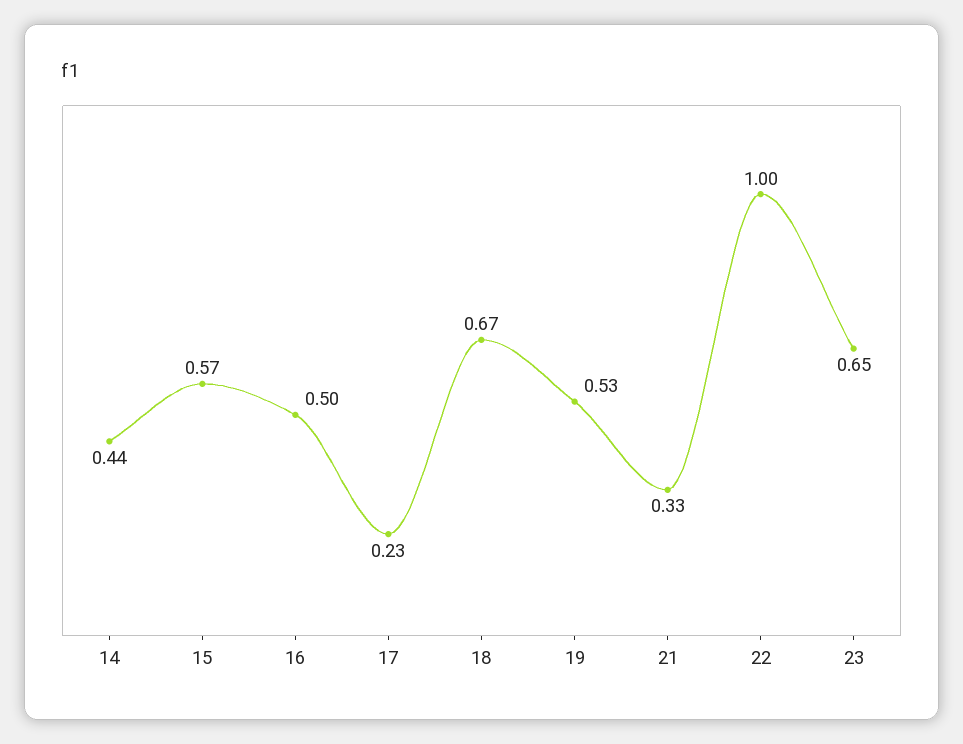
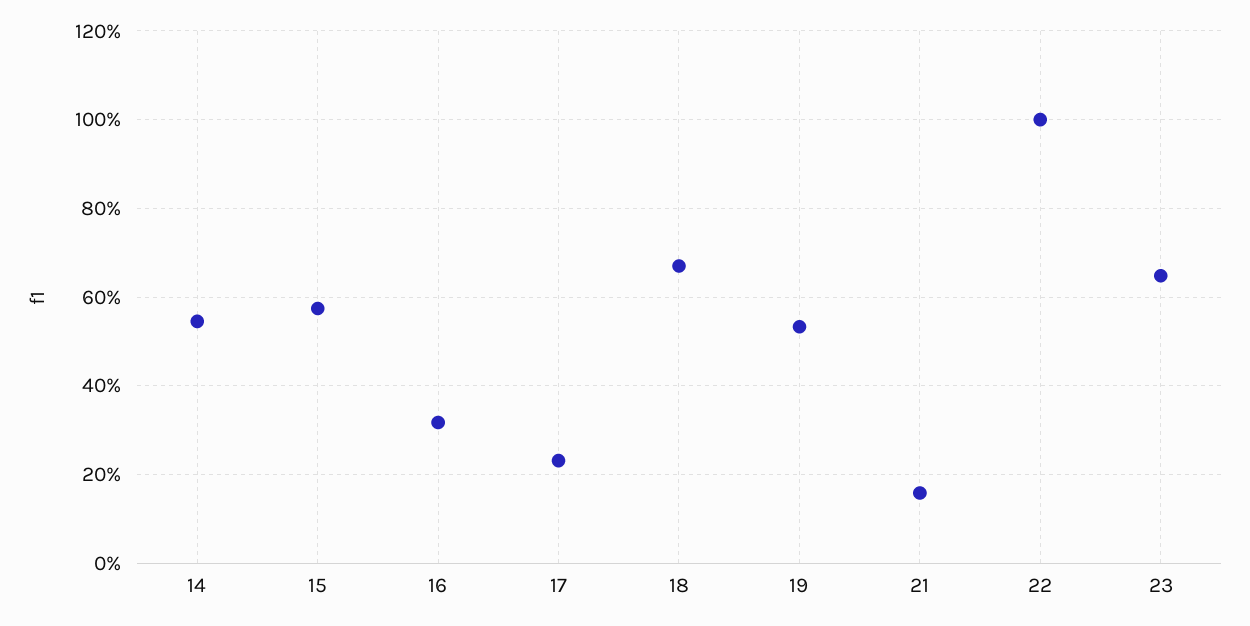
14: 0.44 -> 0.54
16: 0.5 -> 0.32
21: 0.33 -> 0.16

